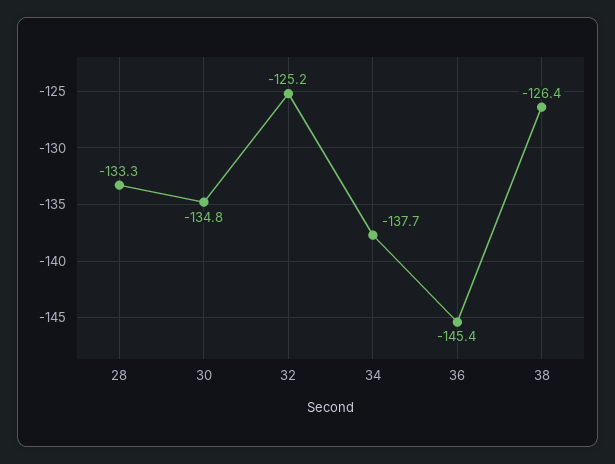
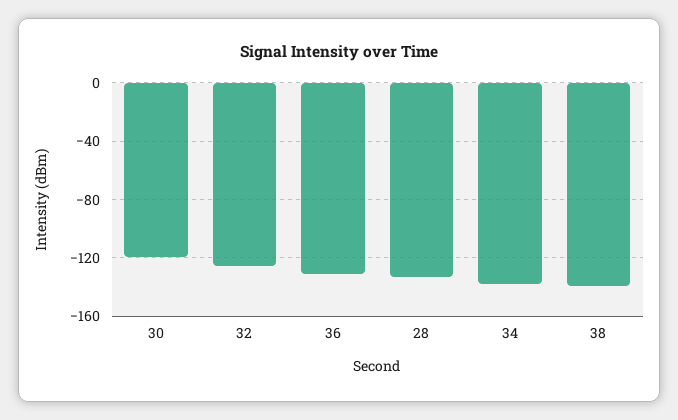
30: -134.8 -> -120
36: -145.4 -> -130
38: -126.4 -> -140

